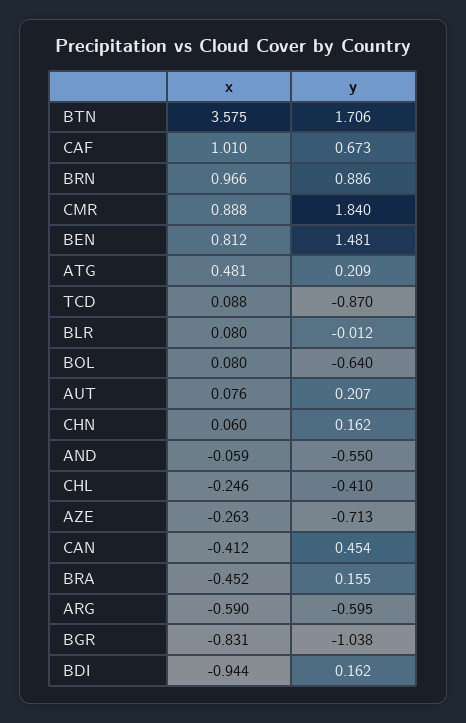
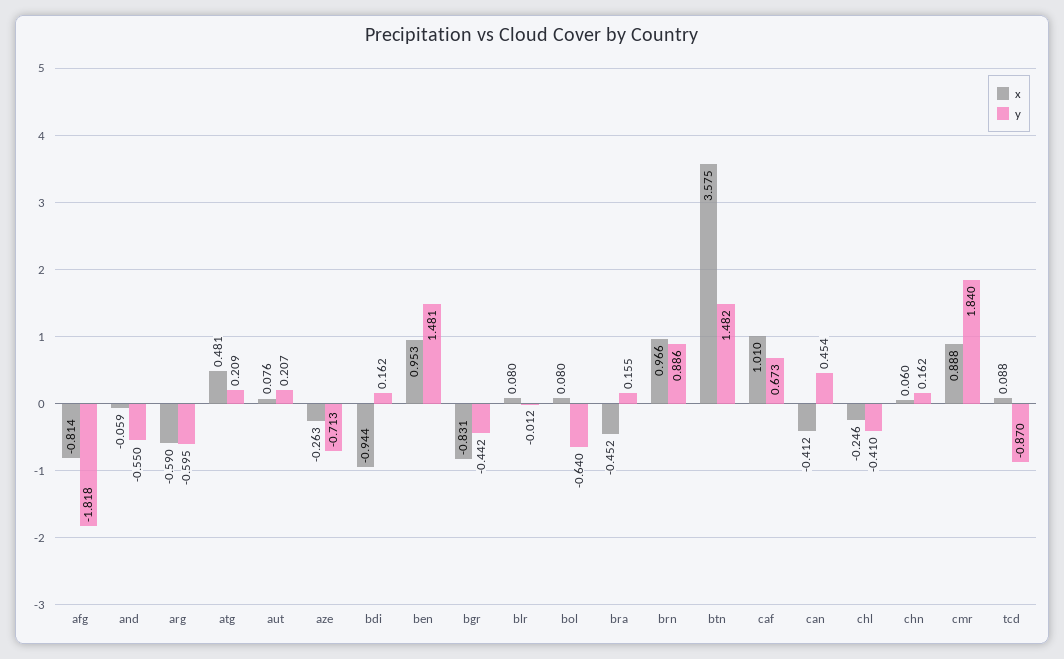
y, BTN: 1.706 -> 1.482
x, BEN: 0.812 -> 0.953
y, BGR: -1.038 -> -0.442
x, afg: none -> -0.814
y, afg: none -> -1.818

